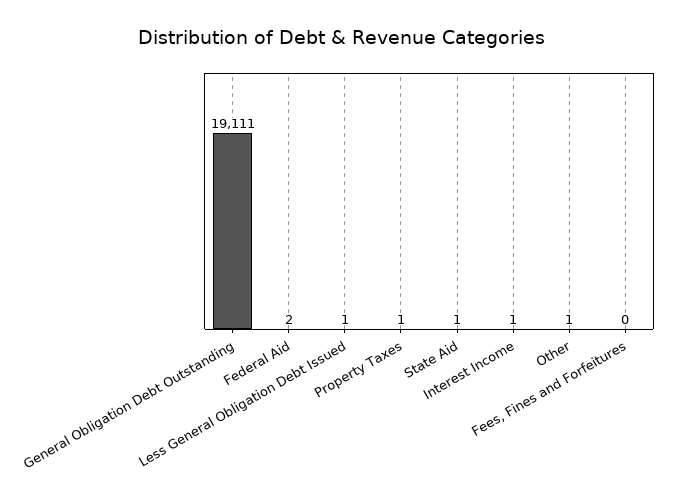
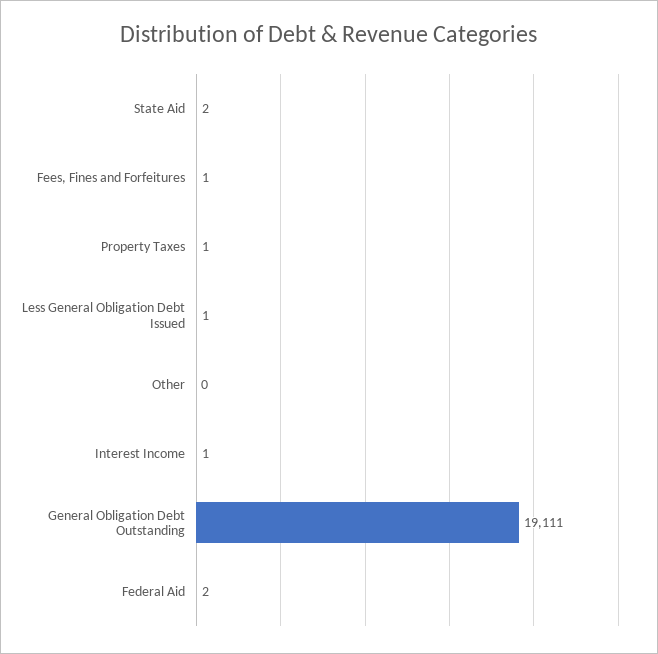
State Aid: 1 -> 2
Other: 1 -> 0
Fees, Fines and Forfeitures: 0 -> 1

